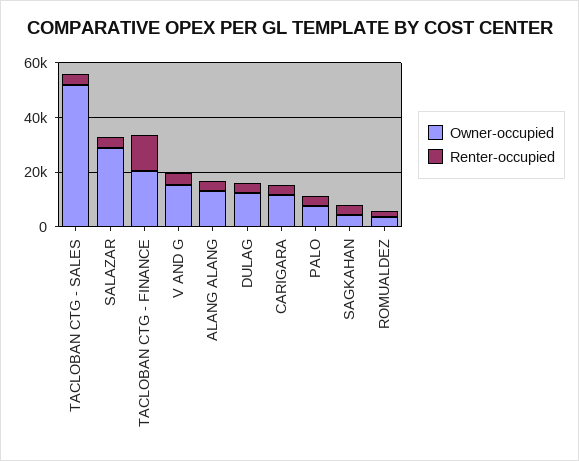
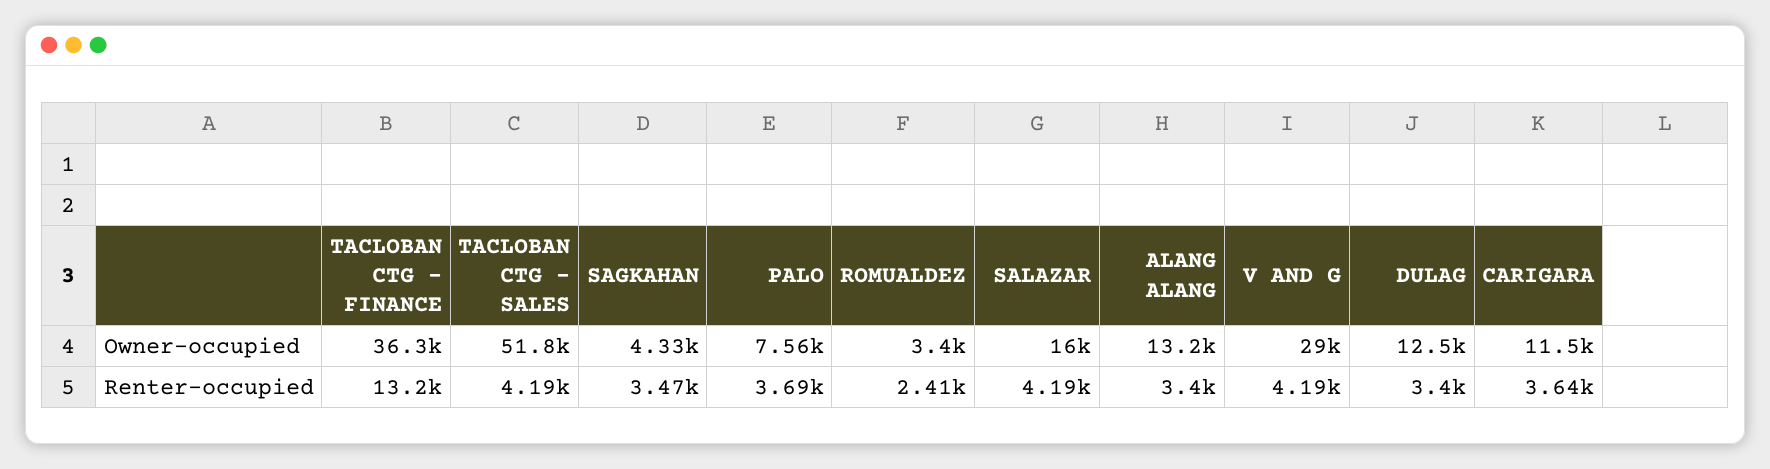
Owner-occupied, SALAZAR: 30000 -> 16000
Owner-occupied, TACLOBAN CTG - FINANCE: 20000 -> 36300
Owner-occupied, V AND G: 15000 -> 29000

